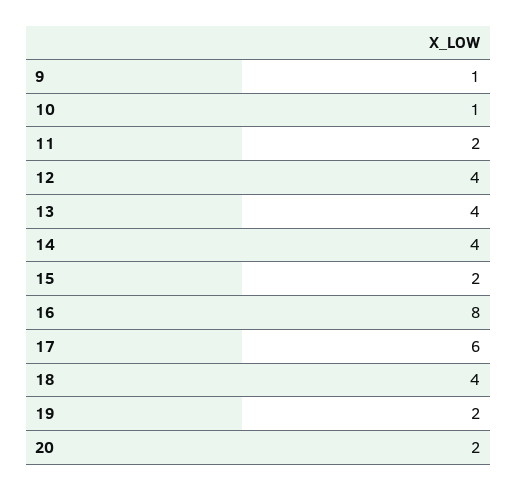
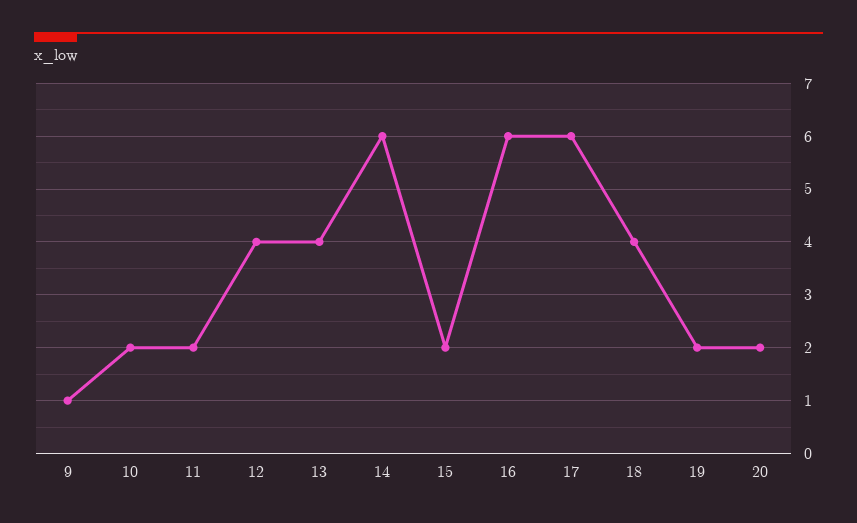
10: 1 -> 2
14: 4 -> 6
16: 8 -> 6

